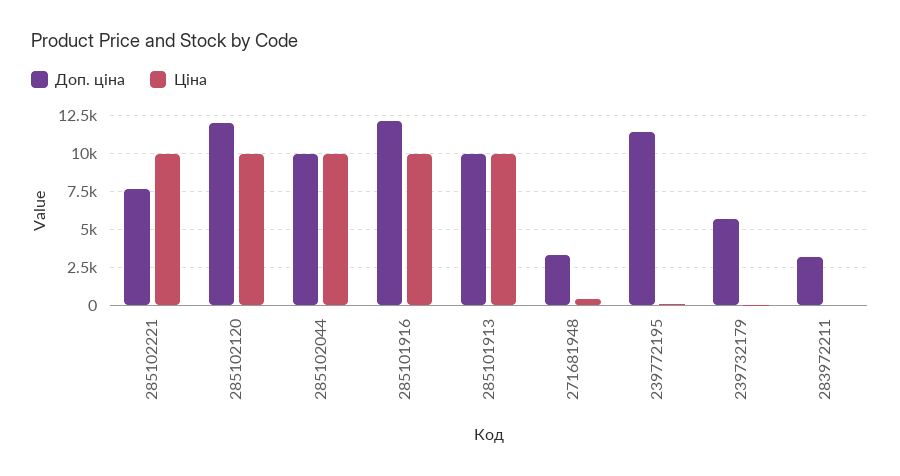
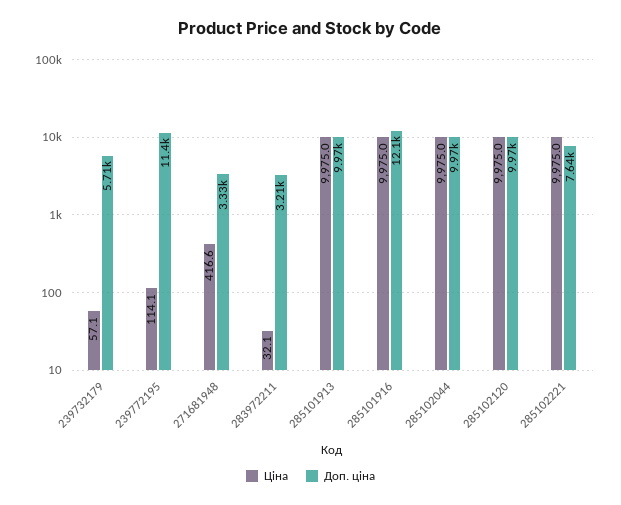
Доп. ціна, 285102120: 12000 -> 9970

